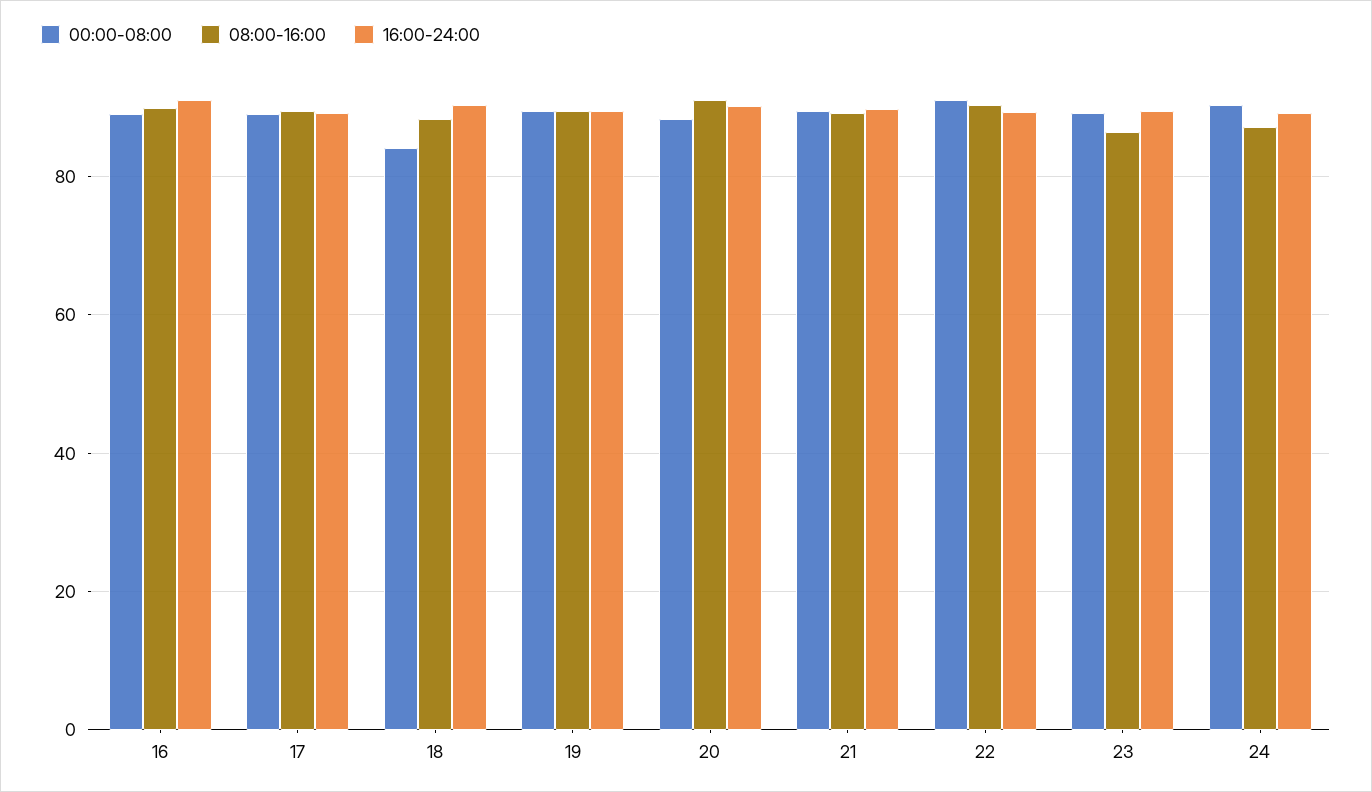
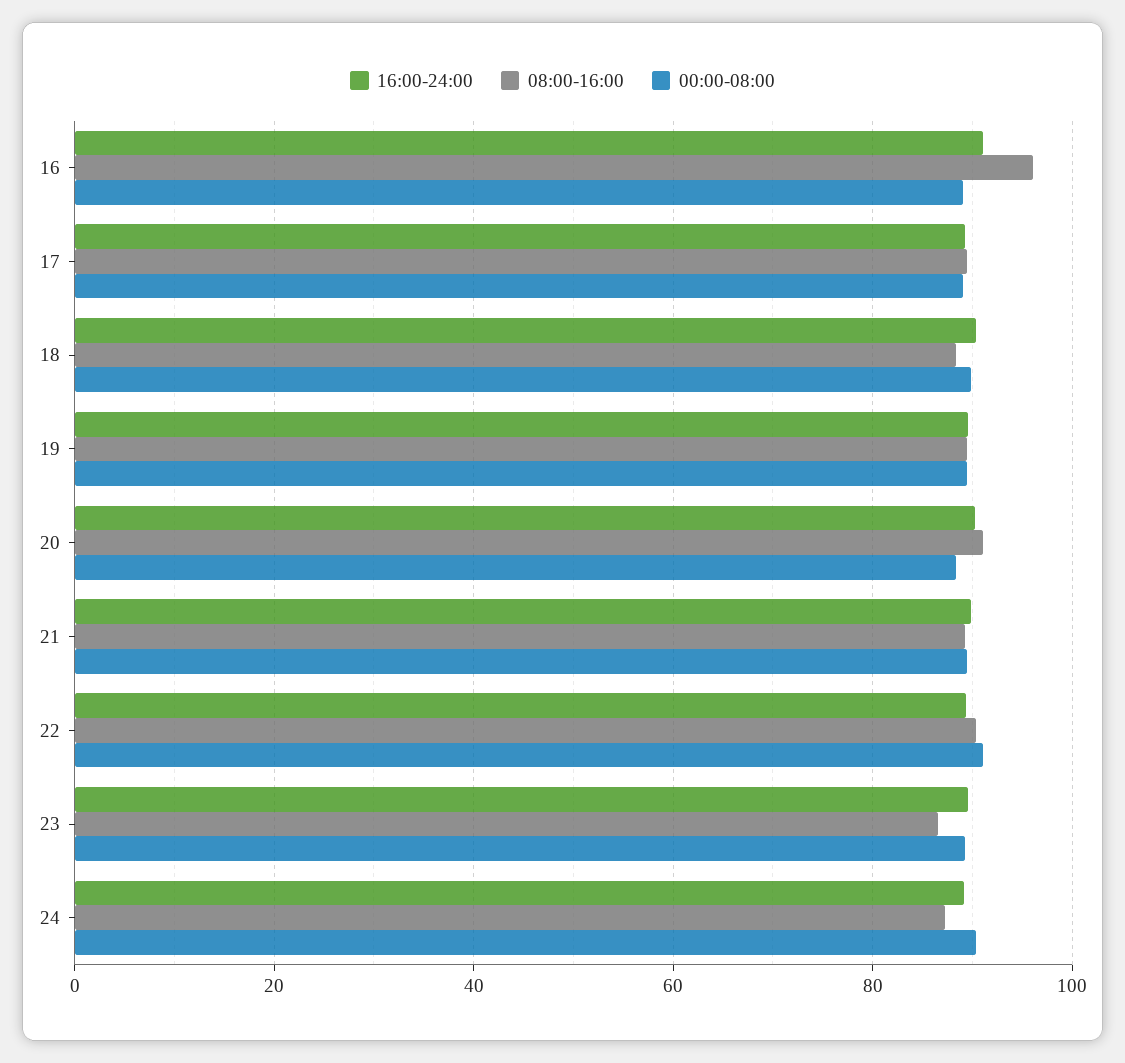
08:00-16:00, 16: 90 -> 96
00:00-08:00, 18: 84 -> 90

